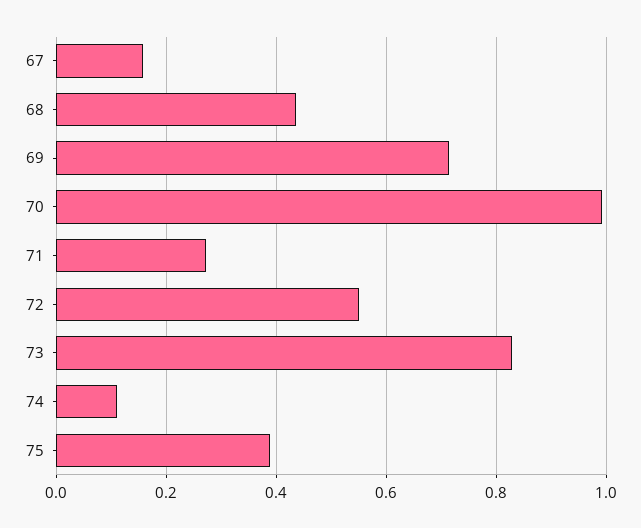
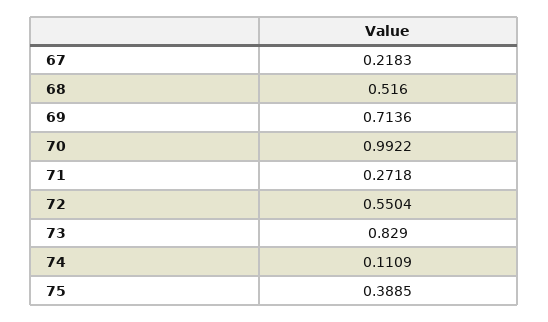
67: 0.16 -> 0.2183
68: 0.44 -> 0.516

